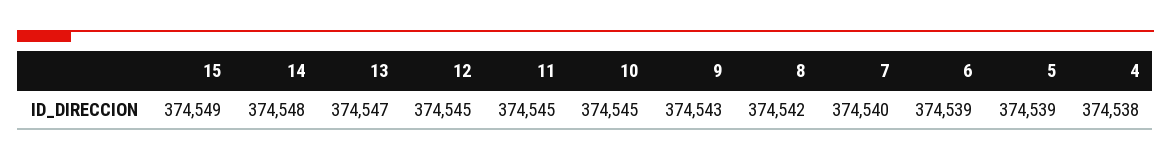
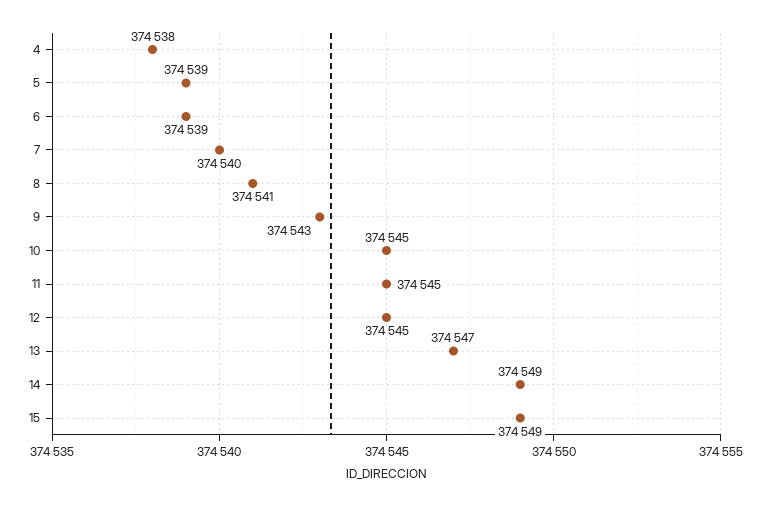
14: 374548 -> 374549
8: 374542 -> 374541

